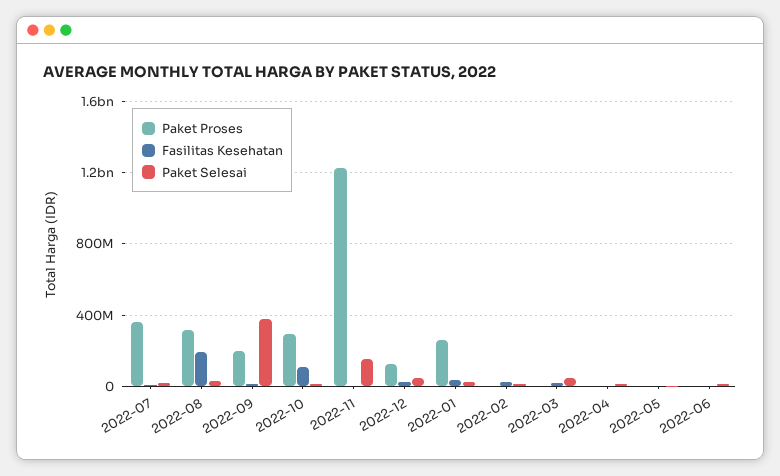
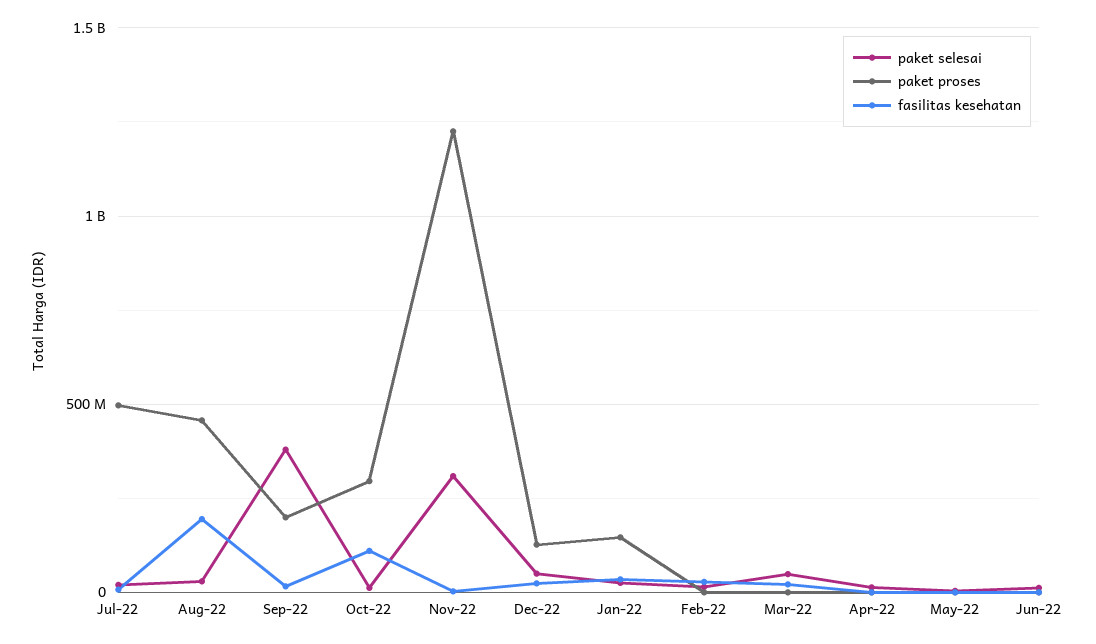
Paket Proses, 2022-07: 350000000 -> 500000000
Paket Proses, 2022-08: 300000000 -> 450000000
Paket Selesai, 2022-11: 150000000 -> 300000000
Paket Proses, 2022-01: 250000000 -> 150000000

